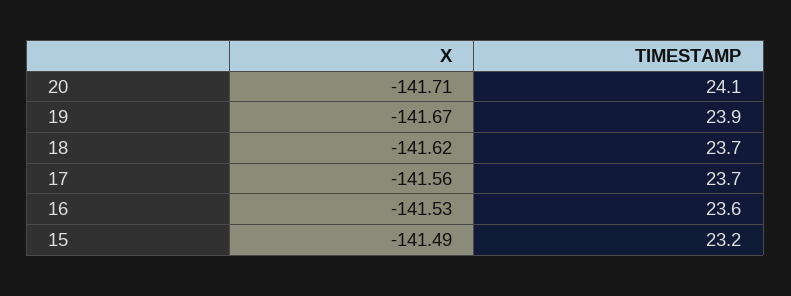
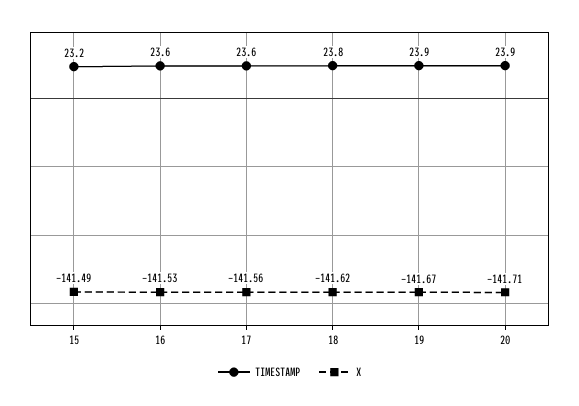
TIMESTAMP, 20: 24.1 -> 23.9
TIMESTAMP, 18: 23.7 -> 23.8
TIMESTAMP, 17: 23.7 -> 23.6

